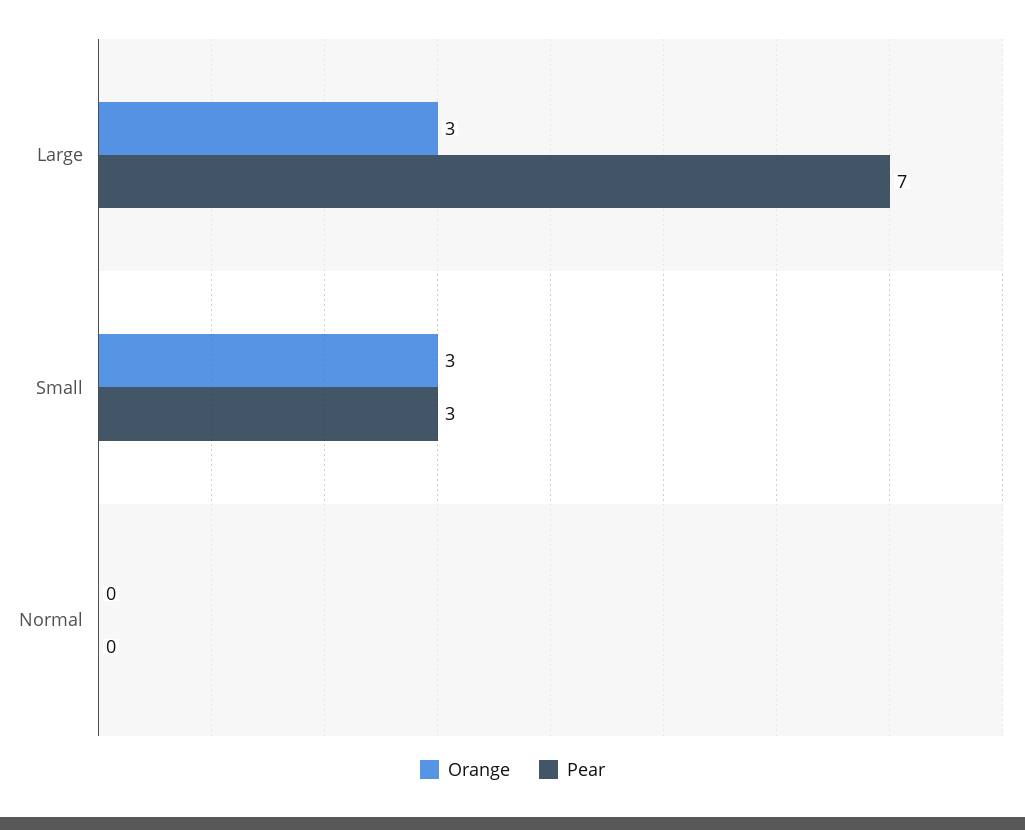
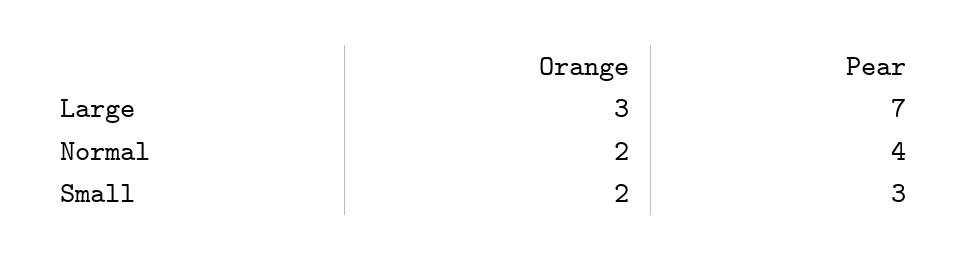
Orange, Small: 3 -> 2
Orange, Normal: 0 -> 2
Pear, Normal: 0 -> 4

